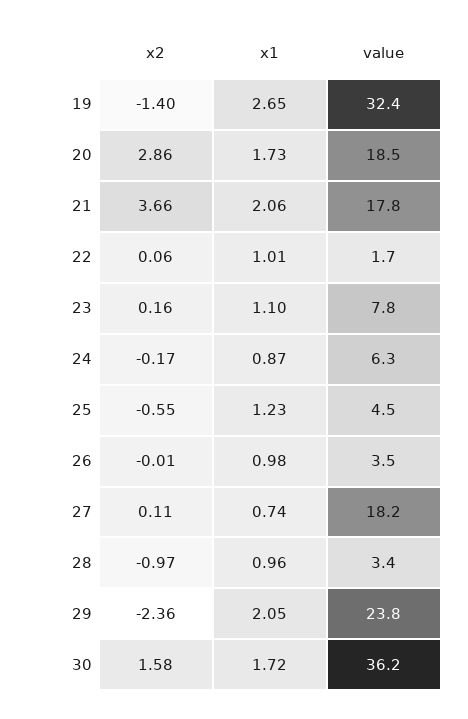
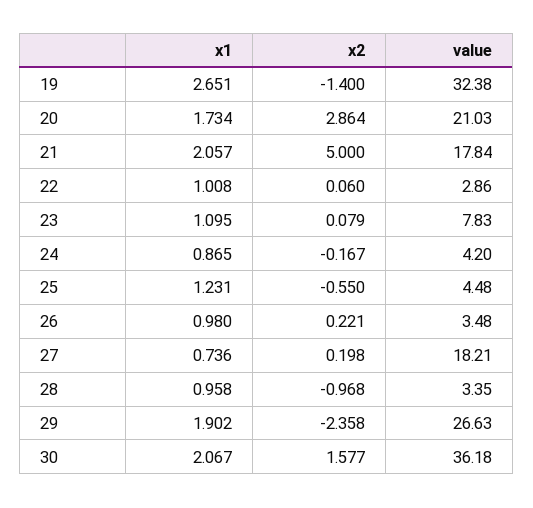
value, 20: 18.5 -> 21.03
x2, 21: 3.66 -> 5
value, 22: 1.7 -> 2.86
x2, 23: 0.16 -> 0.079
value, 24: 6.3 -> 4.2
x2, 26: -0.01 -> 0.221
x2, 27: 0.11 -> 0.198
x1, 29: 2.05 -> 1.902
value, 29: 23.8 -> 26.63
x1, 30: 1.72 -> 2.067

